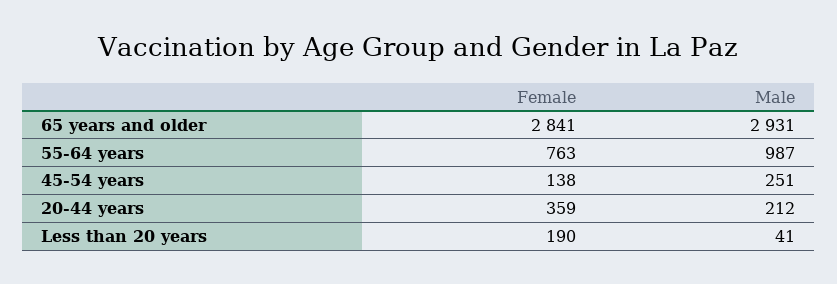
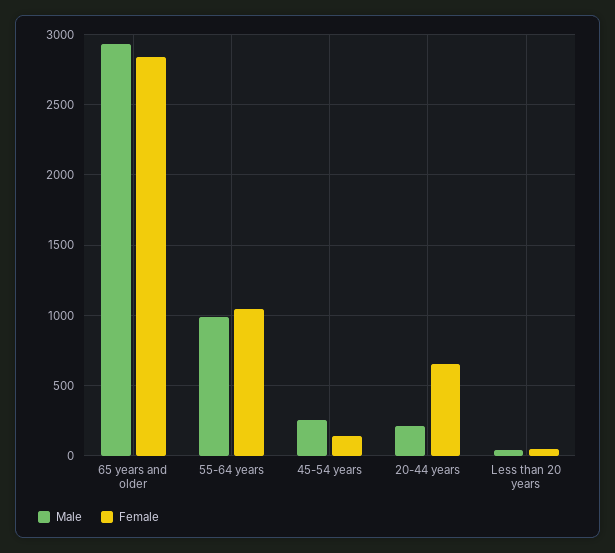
Female, 55-64 years: 763 -> 1050
Female, 20-44 years: 359 -> 650
Female, Less than 20 years: 190 -> 50

